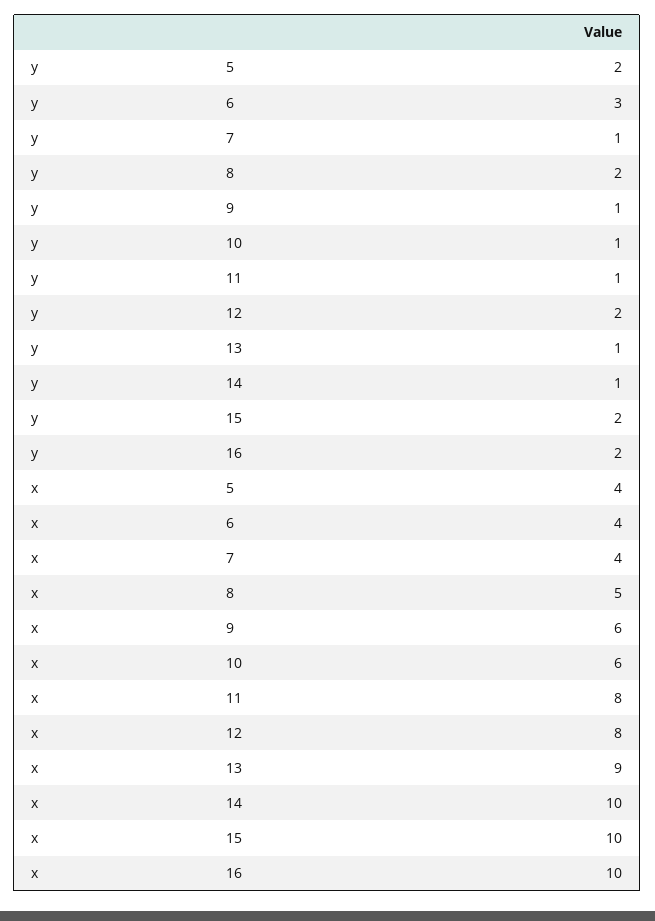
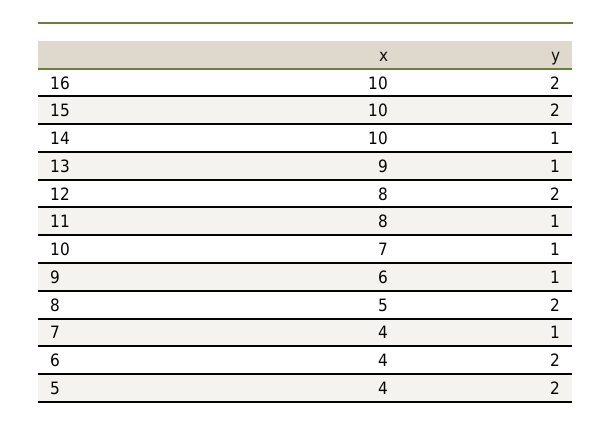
y, 6: 3 -> 2
x, 10: 6 -> 7

